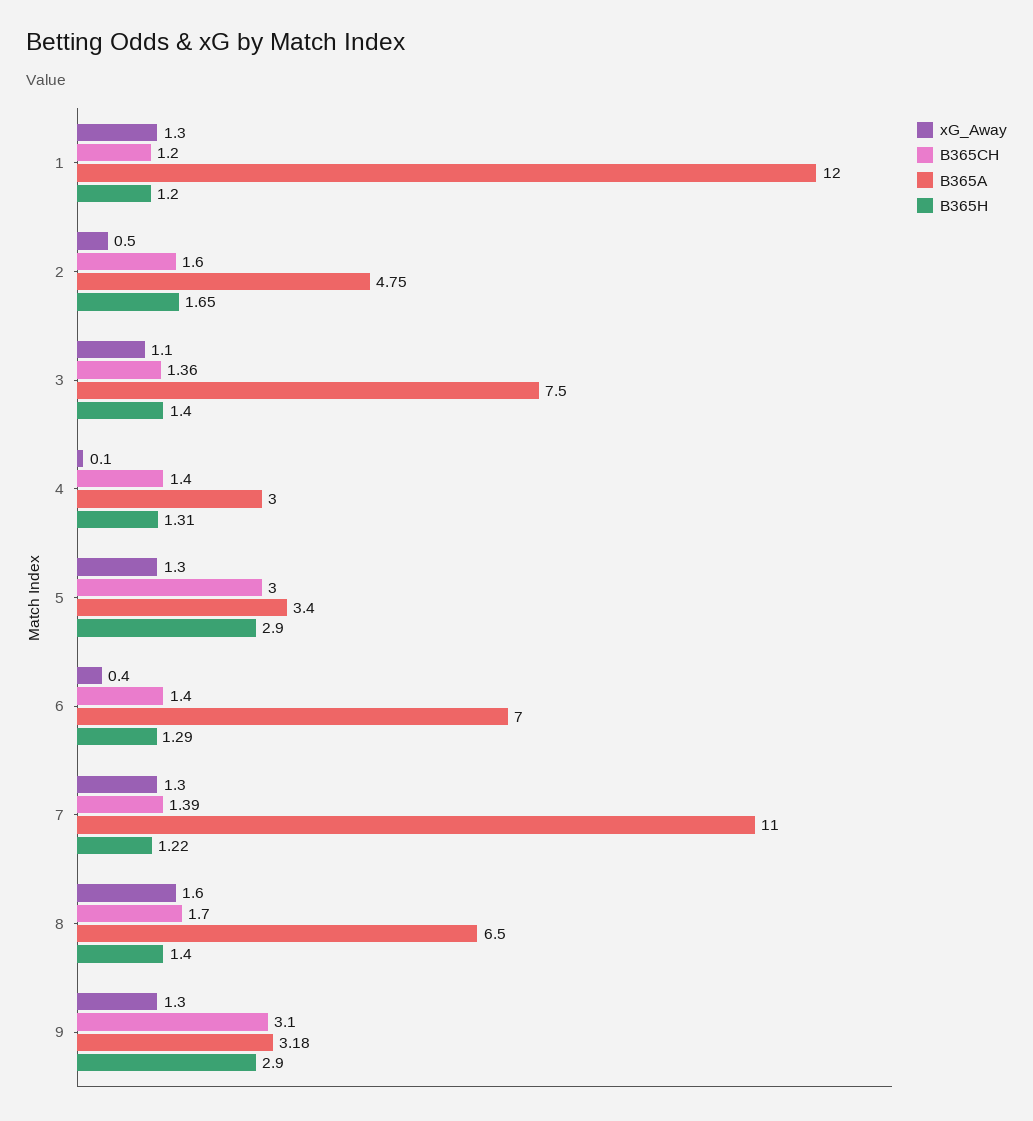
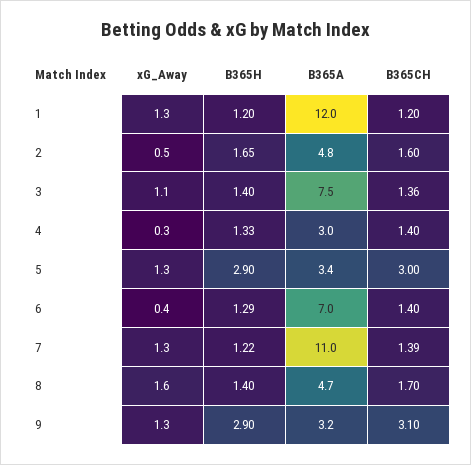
xG_Away, 4: 0.1 -> 0.3
B365H, 4: 1.31 -> 1.33
B365A, 8: 6.5 -> 4.7

